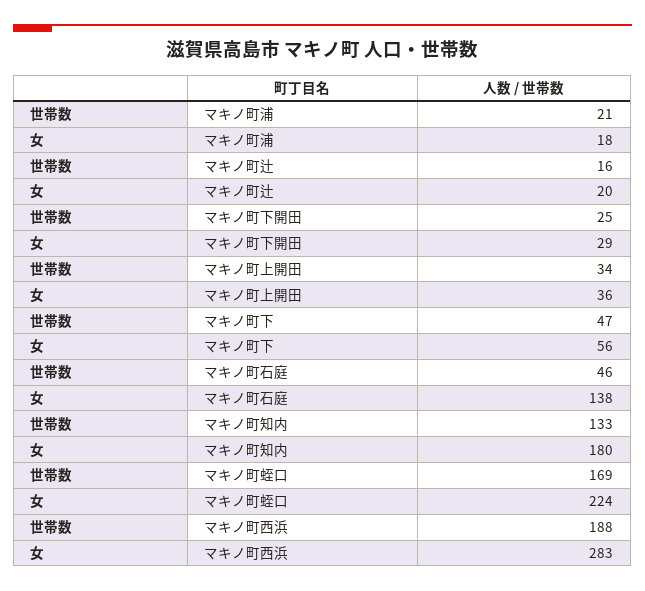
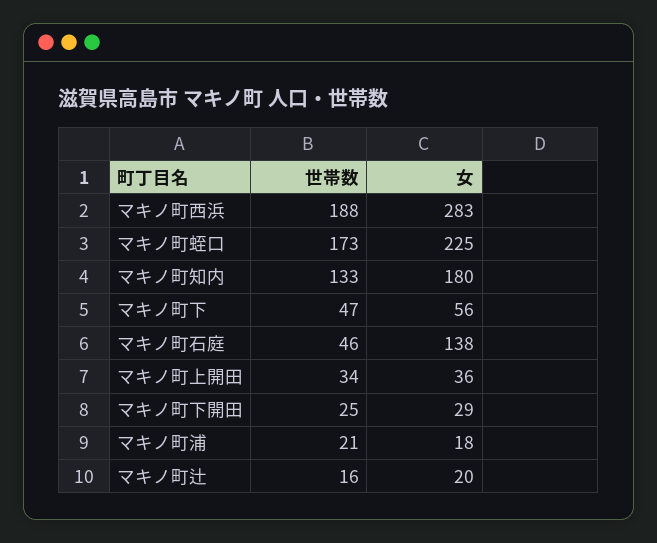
世帯数, マキノ町蛭口: 169 -> 173
女, マキノ町蛭口: 224 -> 225

